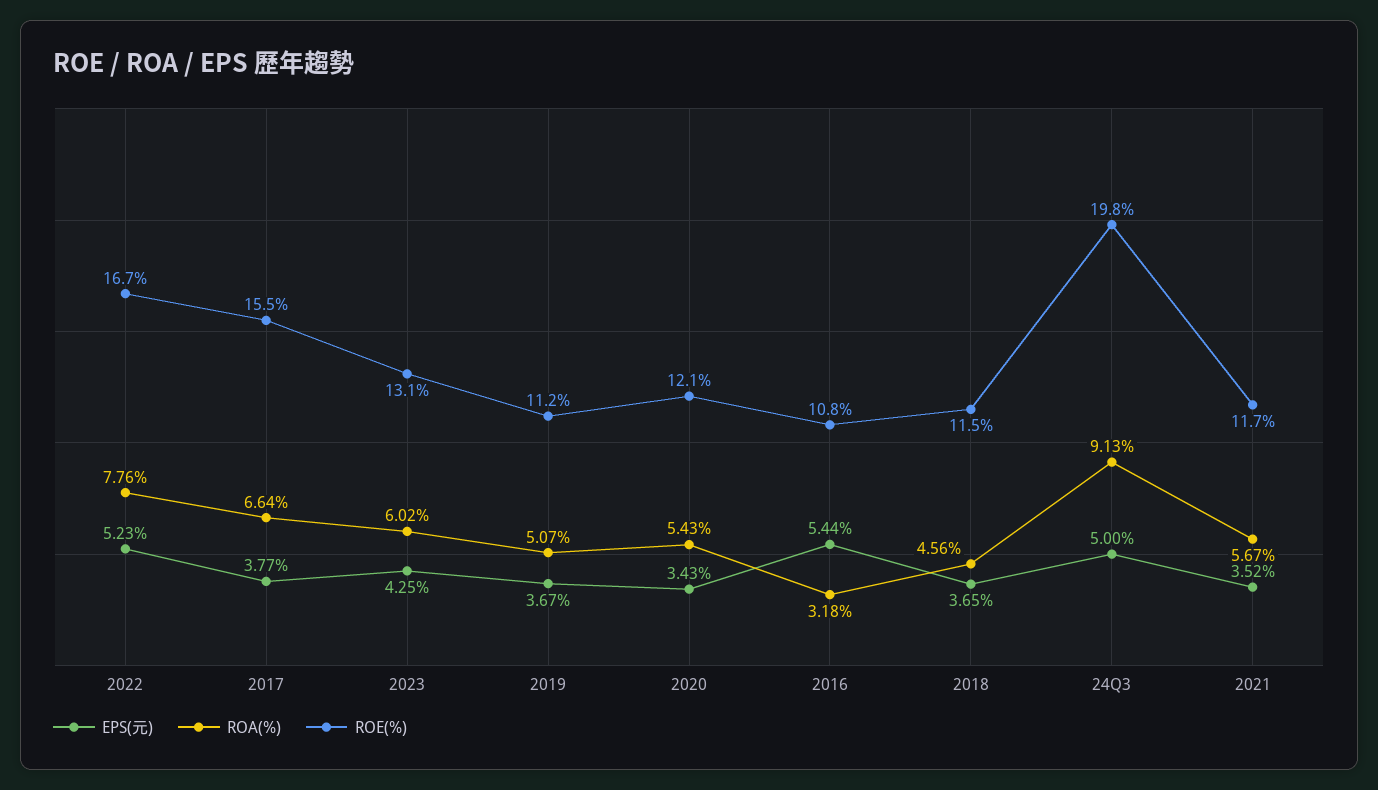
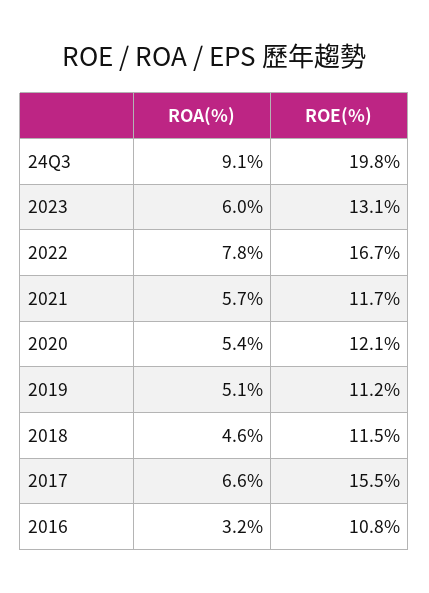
EPS(元), 2022: 5.23 -> none
EPS(元), 2017: 3.77 -> none
EPS(元), 2023: 4.25 -> none
EPS(元), 2019: 3.67 -> none
EPS(元), 2020: 3.43 -> none
EPS(元), 2016: 5.44 -> none
EPS(元), 2018: 3.65 -> none
EPS(元), 24Q3: 5 -> none
EPS(元), 2021: 3.52 -> none

